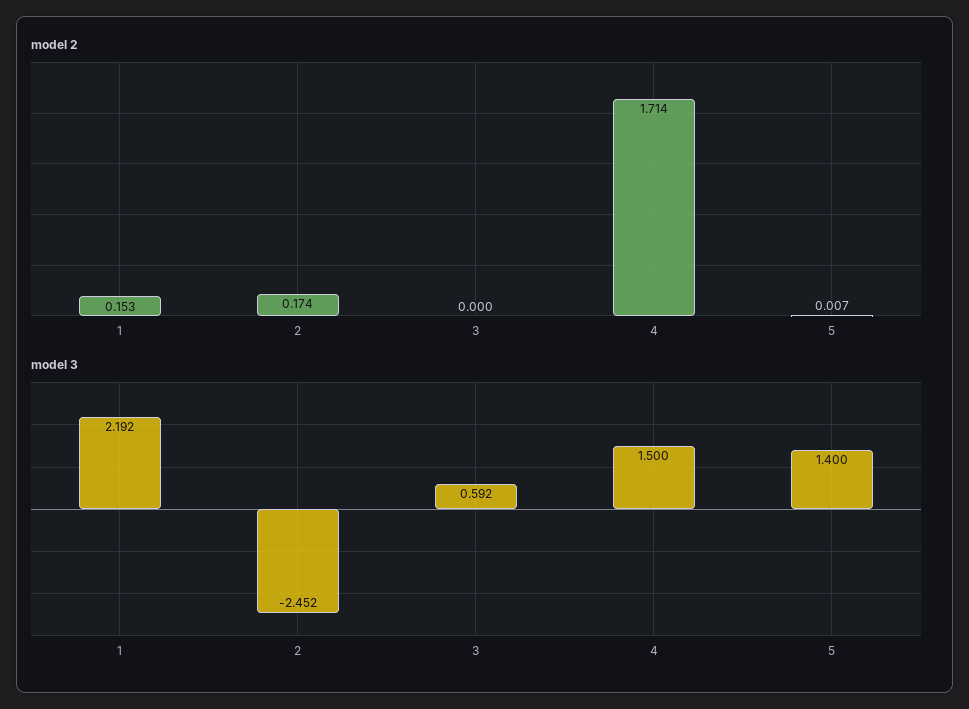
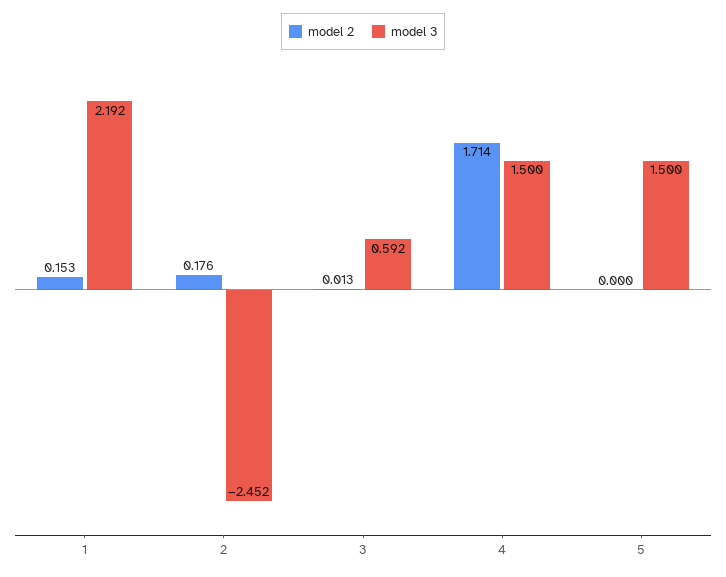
model 2, 2: 0.174 -> 0.176
model 2, 3: 0 -> 0.013
model 2, 5: 0.007 -> 0
model 3, 5: 1.4 -> 1.5

